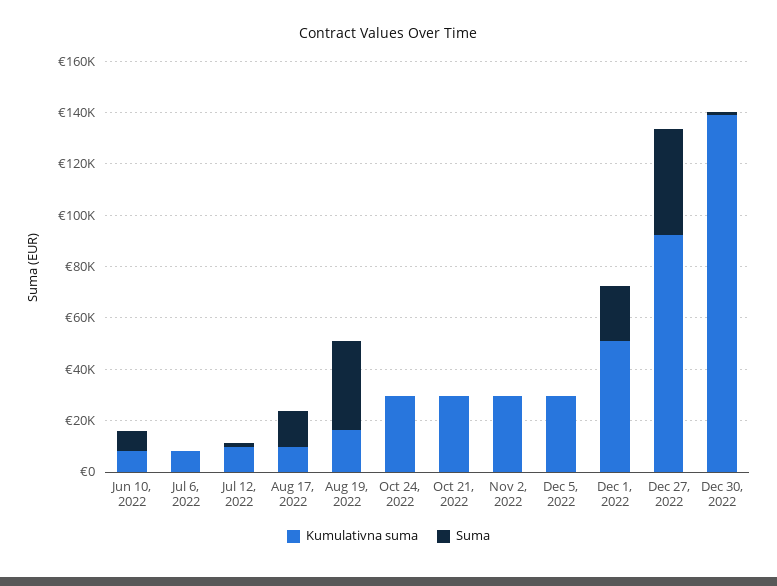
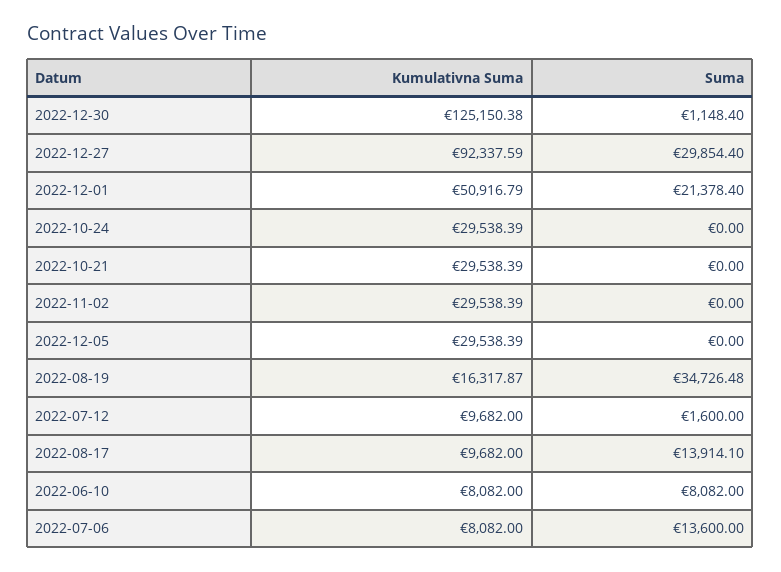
Suma, Jul 6, 2022: 0 -> 13600
Suma, Dec 27, 2022: 40000 -> 29854.4
Kumulativna suma, Dec 30, 2022: 140000 -> 125150.38

